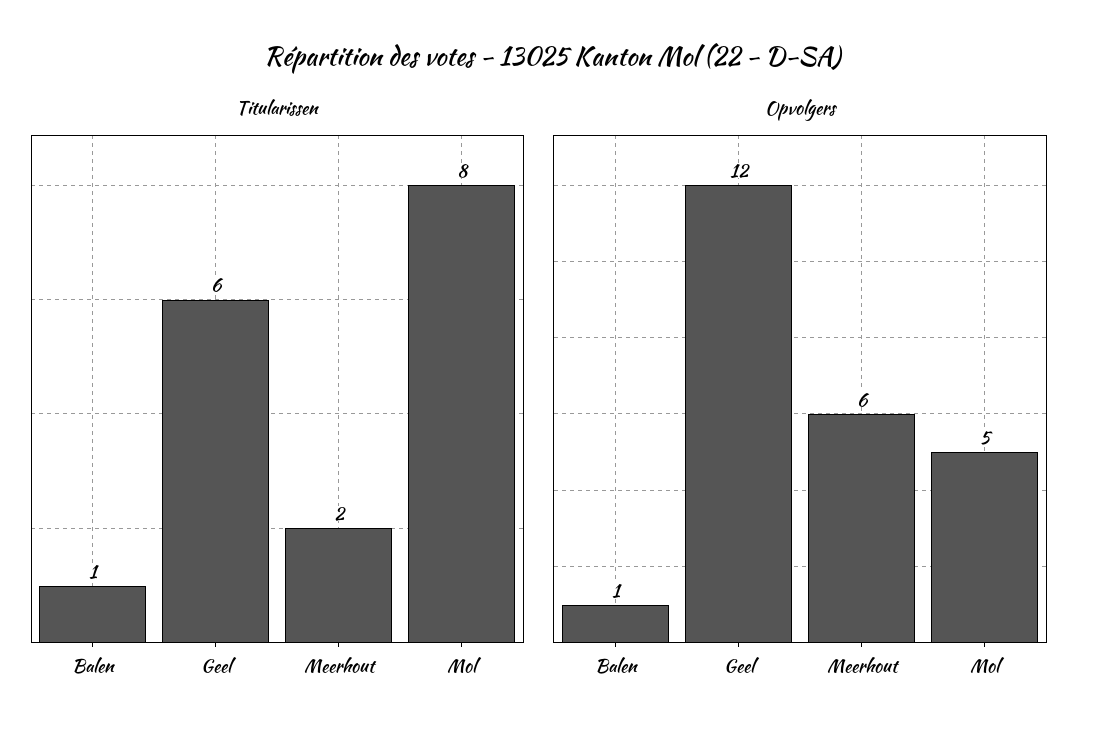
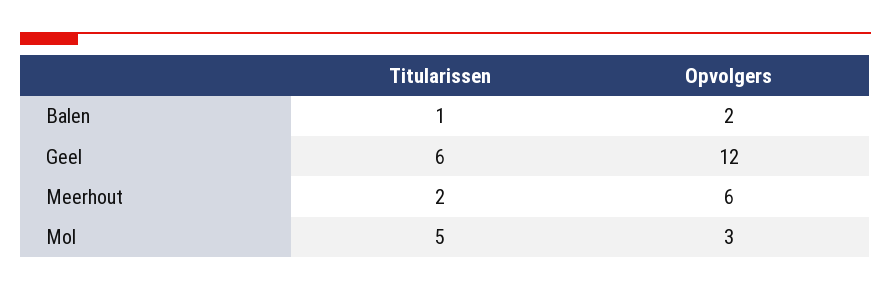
Titularissen, Mol: 8 -> 5
Opvolgers, Balen: 1 -> 2
Opvolgers, Mol: 5 -> 3

